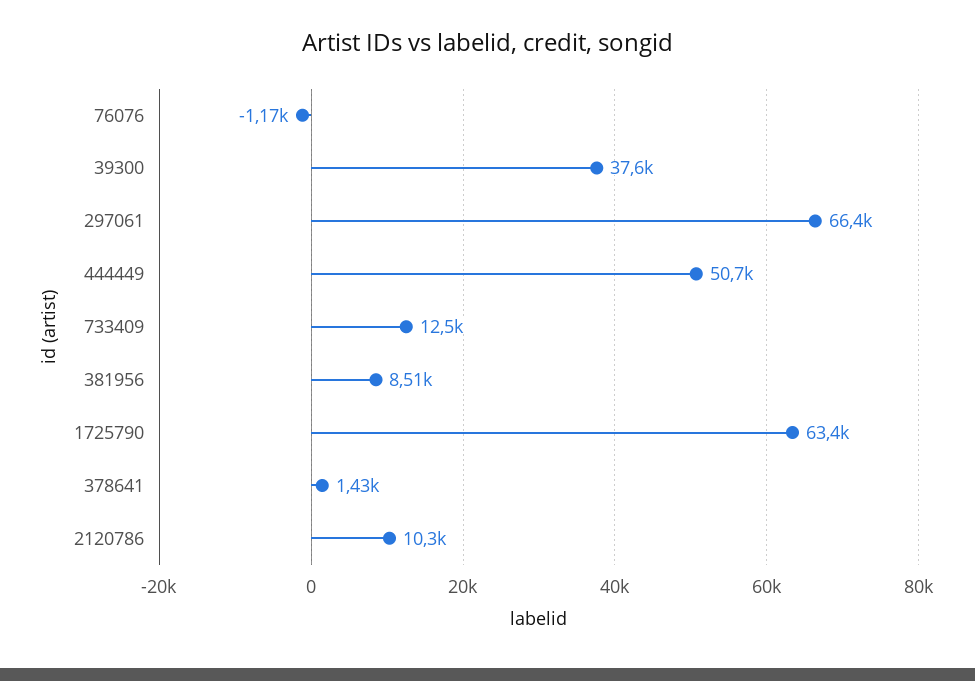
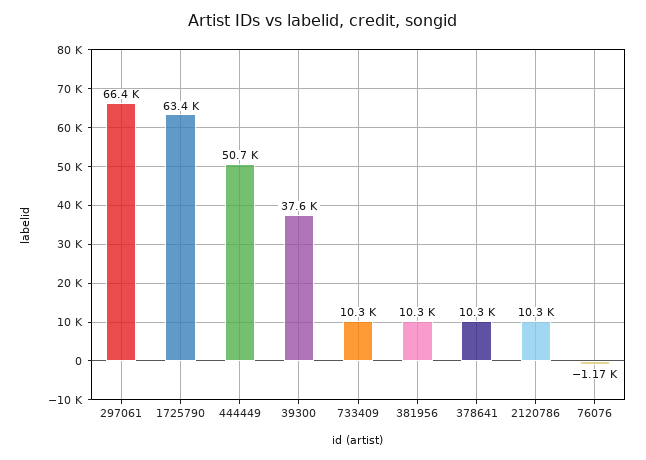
733409: 12500 -> 10300
381956: 8510 -> 10300
378641: 1430 -> 10300

